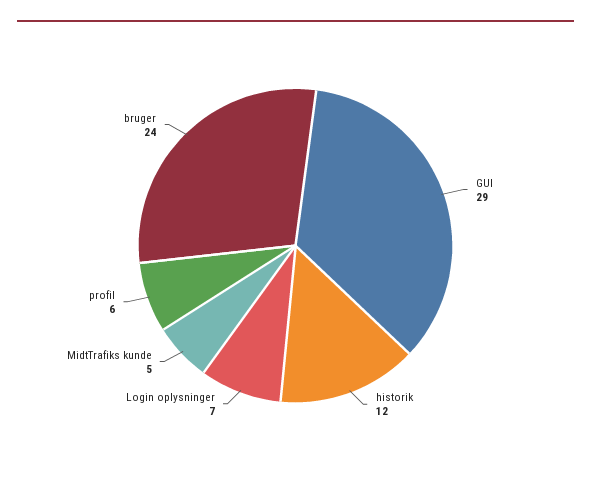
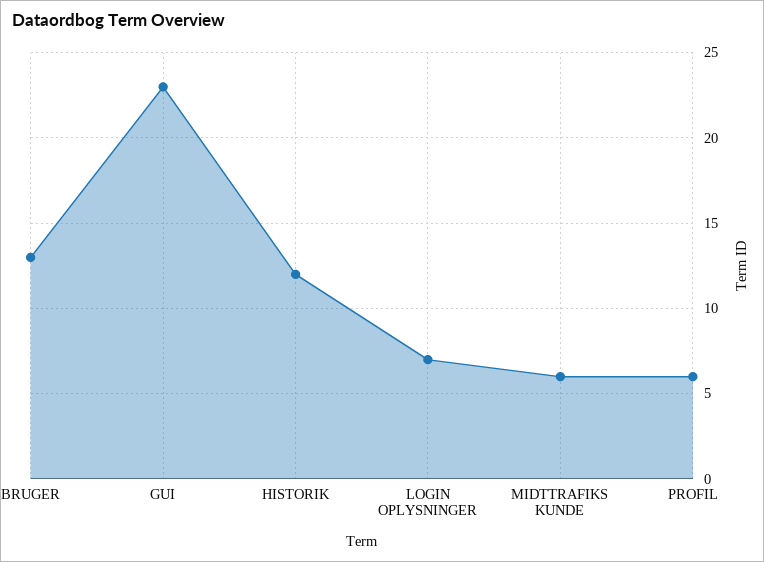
GUI: 29 -> 23
MidtTrafiks kunde: 5 -> 6
bruger: 24 -> 13

